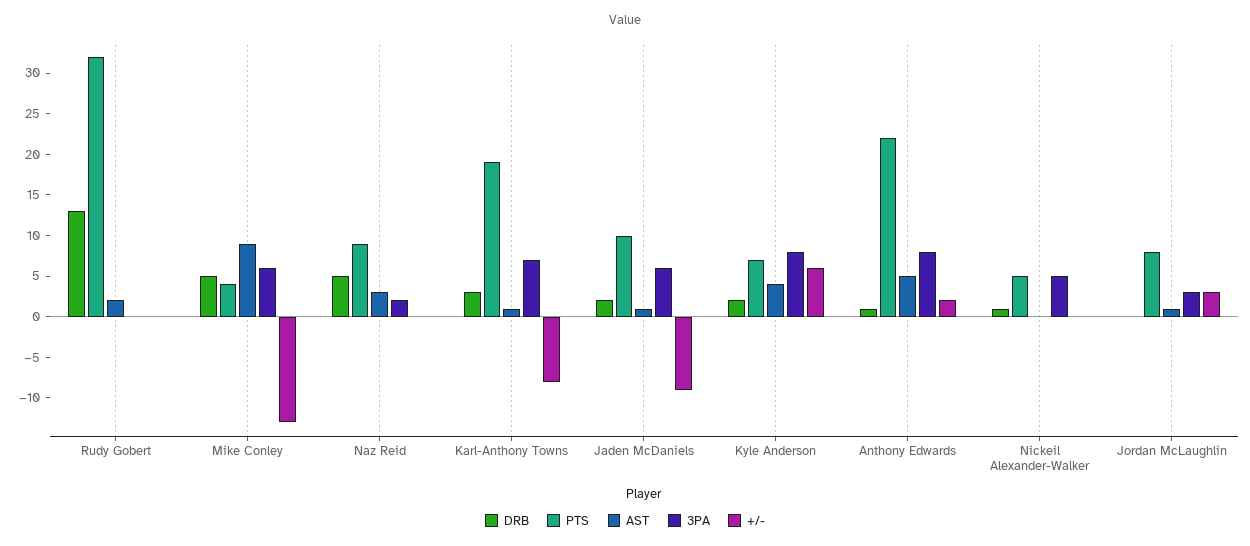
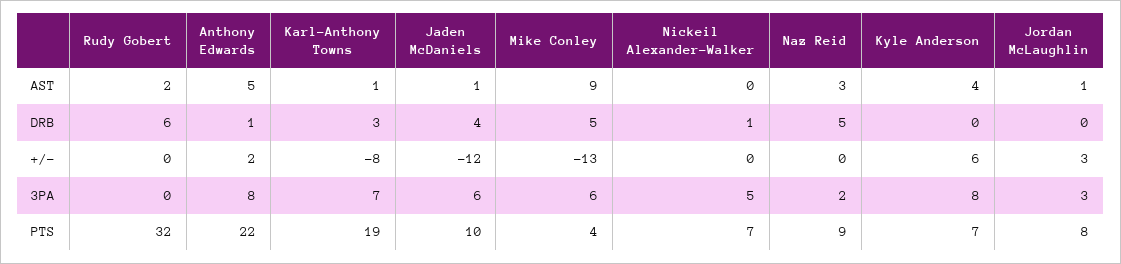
DRB, Rudy Gobert: 13 -> 6
DRB, Jaden McDaniels: 2 -> 4
+/-, Jaden McDaniels: -9 -> -12
DRB, Kyle Anderson: 2 -> 0
PTS, Nickeil Alexander-Walker: 5 -> 7

